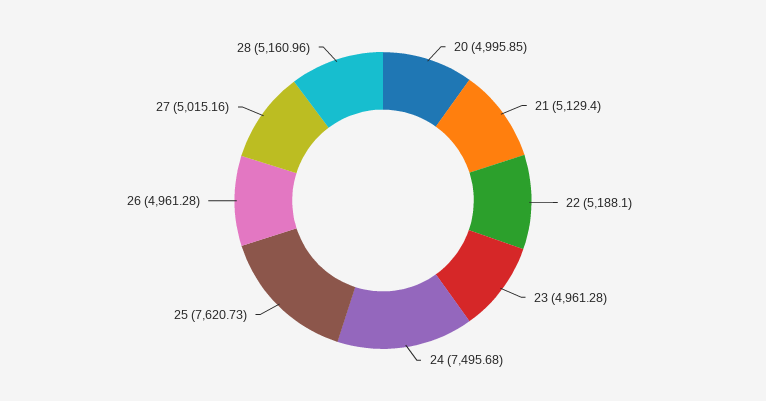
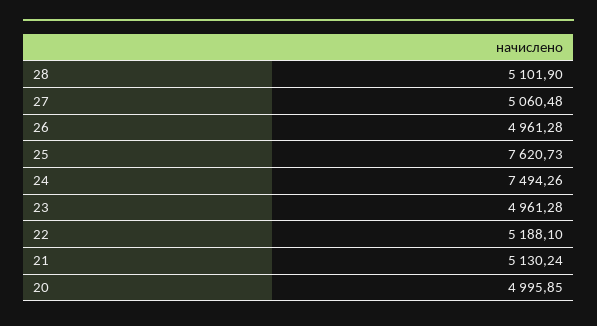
21: 5129.4 -> 5130.24
24: 7495.68 -> 7494.26
27: 5015.16 -> 5060.48
28: 5160.96 -> 5101.9

